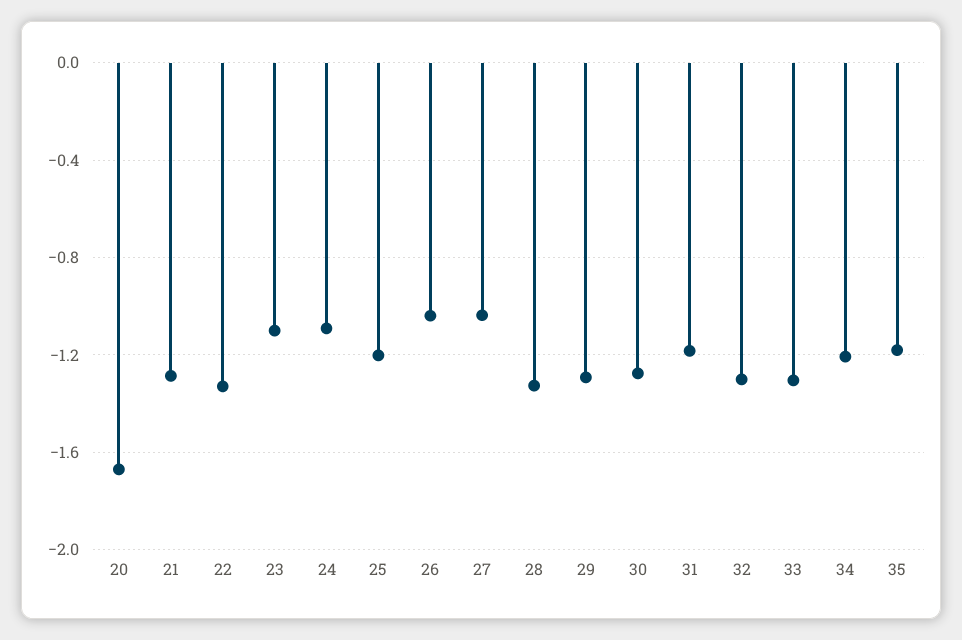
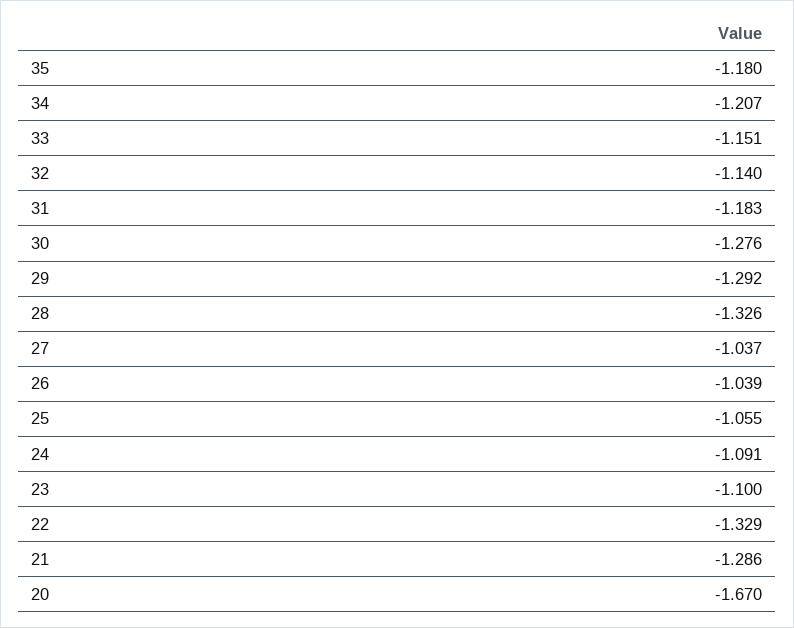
25: -1.2 -> -1.055
32: -1.3 -> -1.14
33: -1.3 -> -1.151

